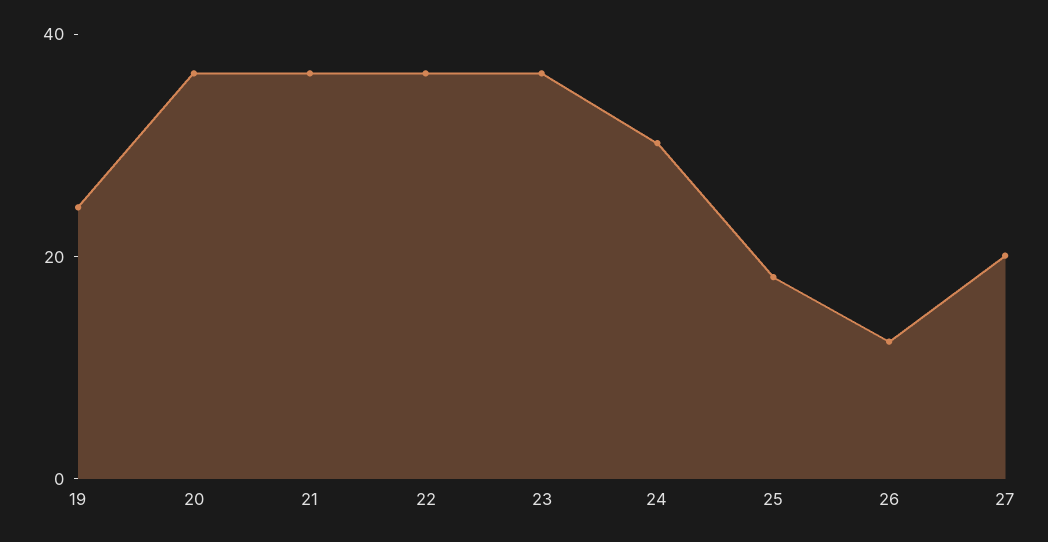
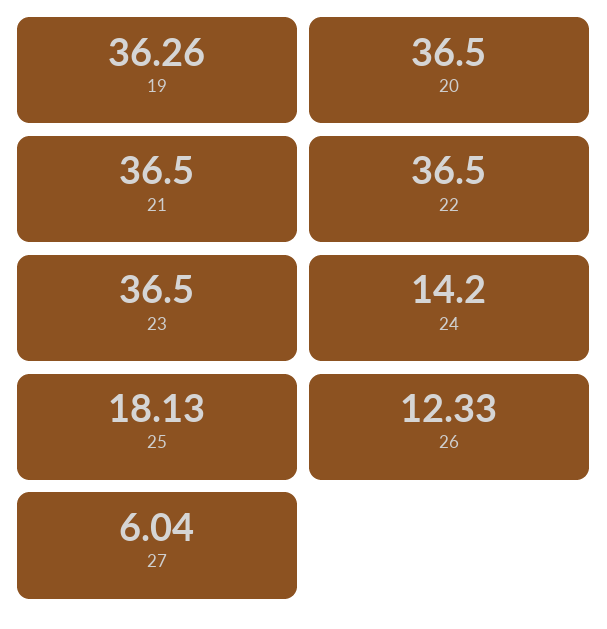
19: 25 -> 36.26
24: 30 -> 14.2
27: 20 -> 6.04

